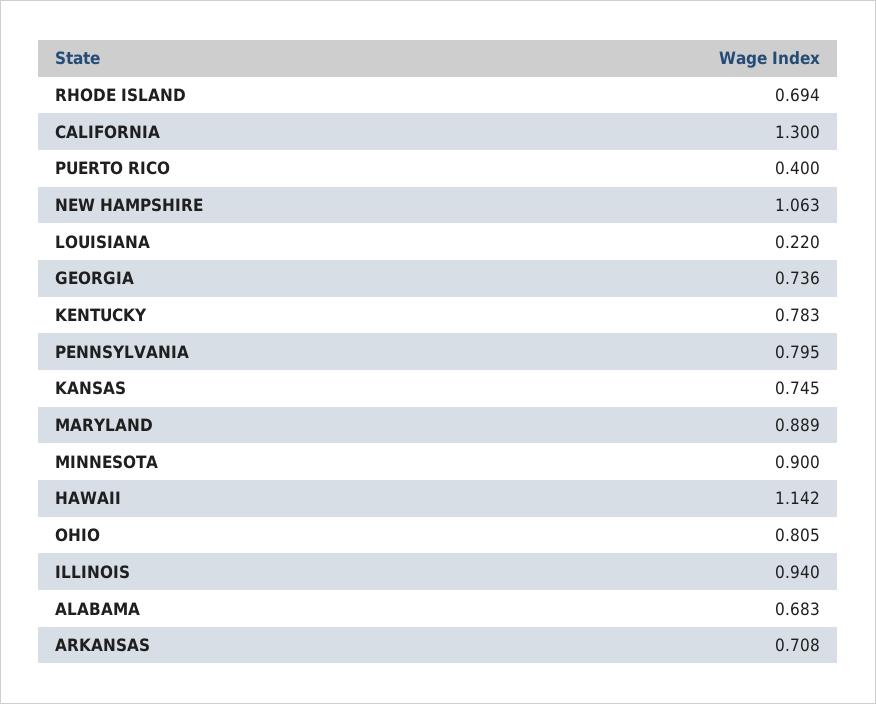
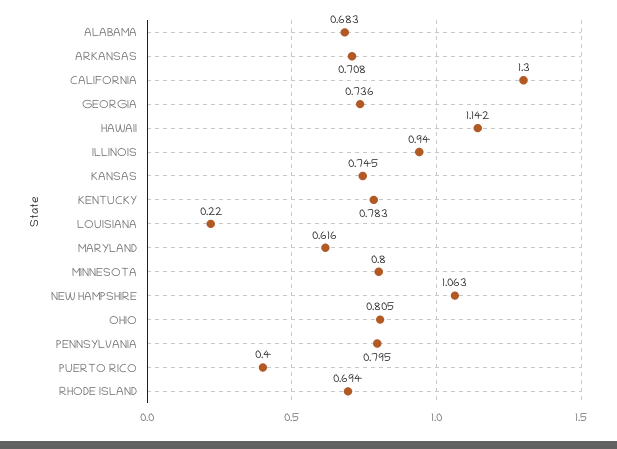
MARYLAND: 0.889 -> 0.616
MINNESOTA: 0.9 -> 0.8

